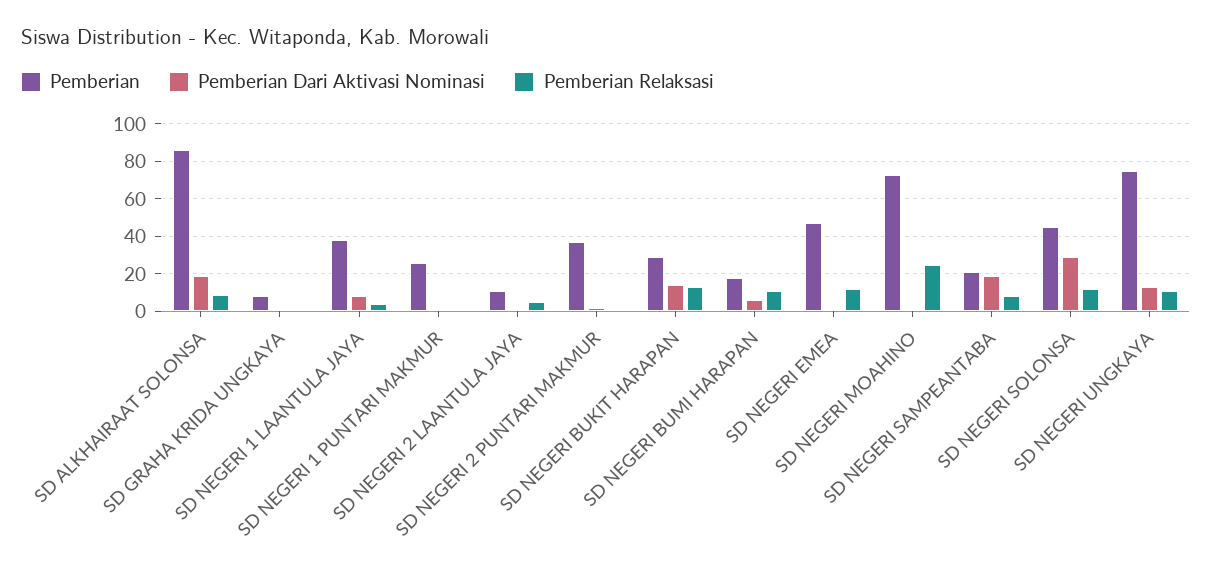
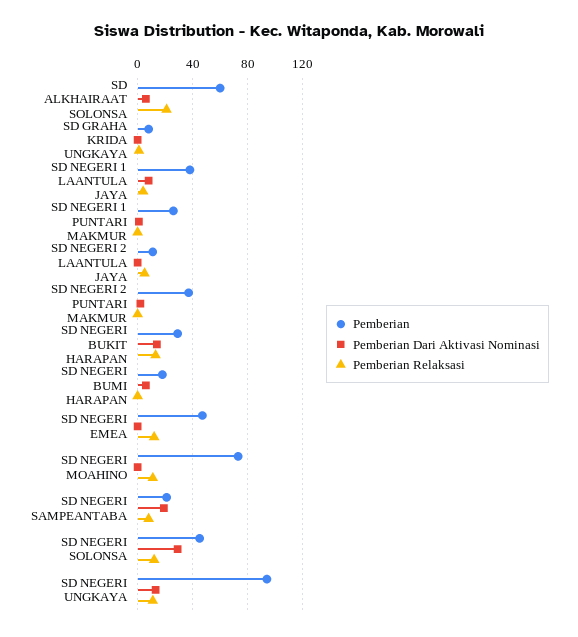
Pemberian, SD ALKHAIRAAT SOLONSA: 85 -> 60
Pemberian Dari Aktivasi Nominasi, SD ALKHAIRAAT SOLONSA: 20 -> 5
Pemberian Relaksasi, SD ALKHAIRAAT SOLONSA: 10 -> 20
Pemberian Relaksasi, SD NEGERI BUMI HARAPAN: 10 -> 0
Pemberian Relaksasi, SD NEGERI MOAHINO: 25 -> 10
Pemberian, SD NEGERI UNGKAYA: 75 -> 95

